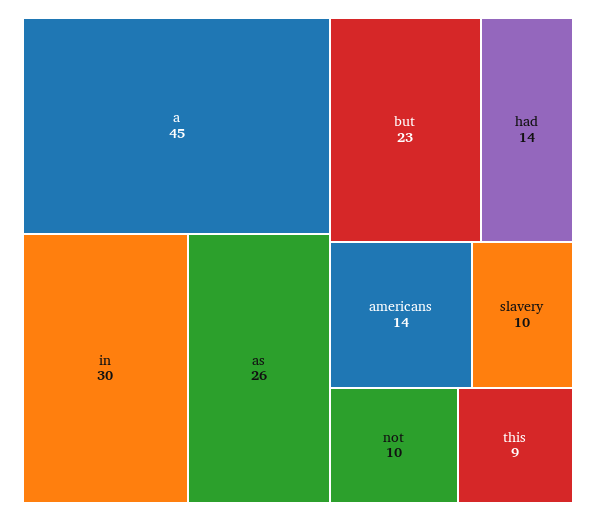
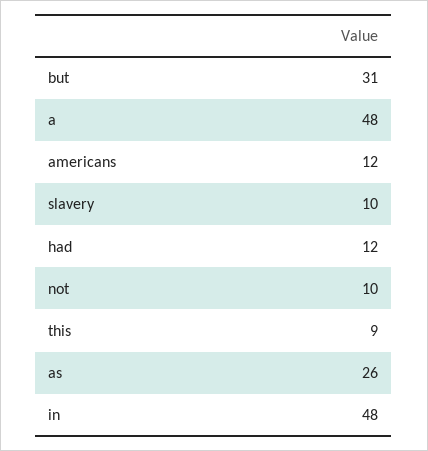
a: 45 -> 48
in: 30 -> 48
but: 23 -> 31
had: 14 -> 12
americans: 14 -> 12

